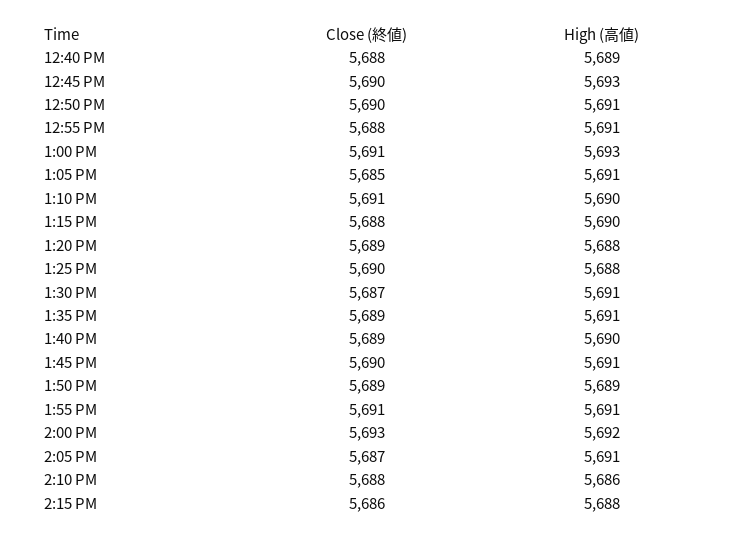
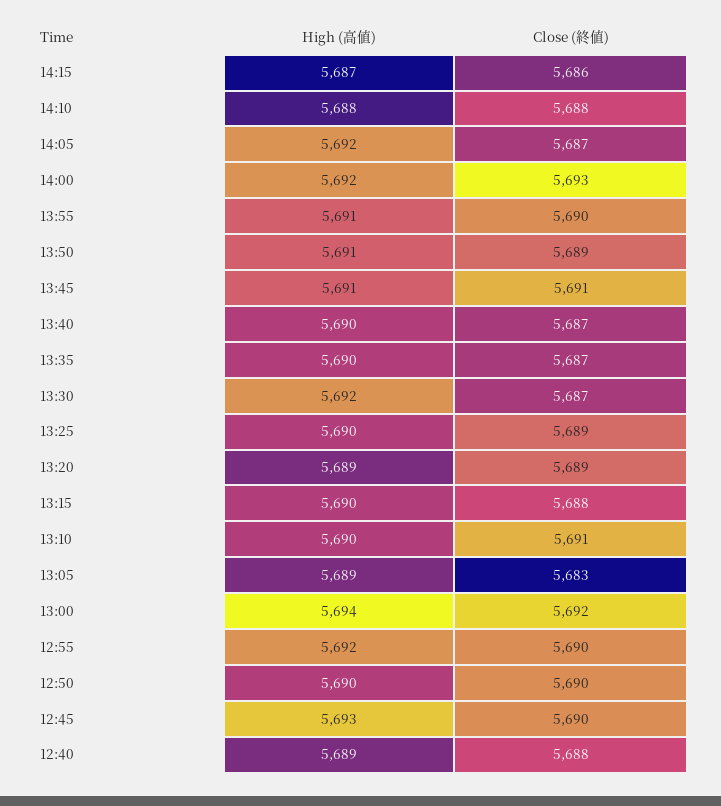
High (高値), 12:50 PM: 5691 -> 5690
Close (終値), 12:55 PM: 5688 -> 5690
High (高値), 12:55 PM: 5691 -> 5692
Close (終値), 1:00 PM: 5691 -> 5692
High (高値), 1:00 PM: 5693 -> 5694
Close (終値), 1:05 PM: 5685 -> 5683
High (高値), 1:05 PM: 5691 -> 5689
High (高値), 1:20 PM: 5688 -> 5689
Close (終値), 1:25 PM: 5690 -> 5689
High (高値), 1:25 PM: 5688 -> 5690
High (高値), 1:30 PM: 5691 -> 5692
Close (終値), 1:35 PM: 5689 -> 5687
High (高値), 1:35 PM: 5691 -> 5690
Close (終値), 1:40 PM: 5689 -> 5687
Close (終値), 1:45 PM: 5690 -> 5691
High (高値), 1:50 PM: 5689 -> 5691
Close (終値), 1:55 PM: 5691 -> 5690
High (高値), 2:05 PM: 5691 -> 5692
High (高値), 2:10 PM: 5686 -> 5688
High (高値), 2:15 PM: 5688 -> 5687

